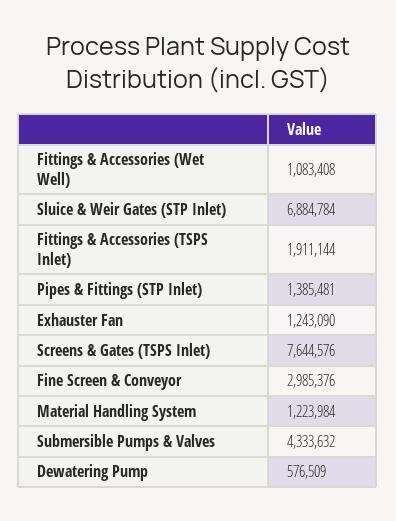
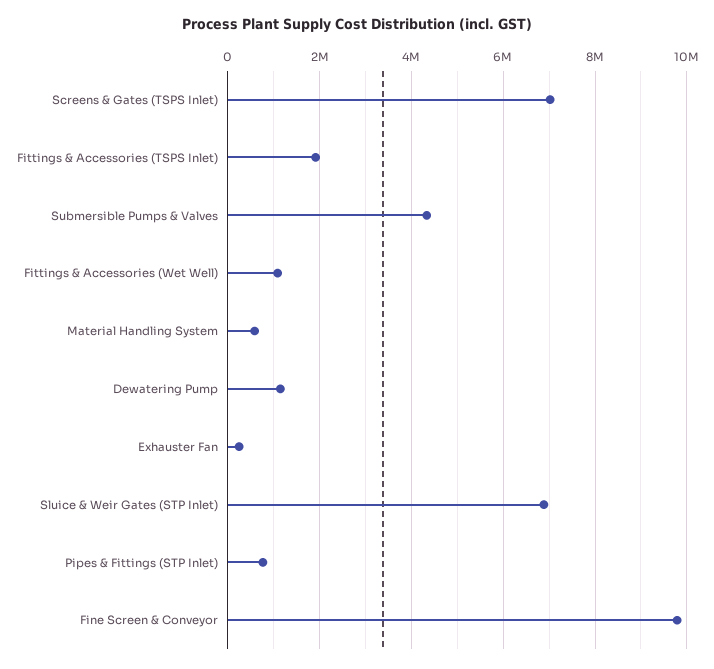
Pipes & Fittings (STP Inlet): 1385481 -> 800000
Exhauster Fan: 1243090 -> 200000
Screens & Gates (TSPS Inlet): 7644576 -> 7000000
Fine Screen & Conveyor: 2985376 -> 9800000
Material Handling System: 1223984 -> 600000
Dewatering Pump: 576509 -> 1200000

